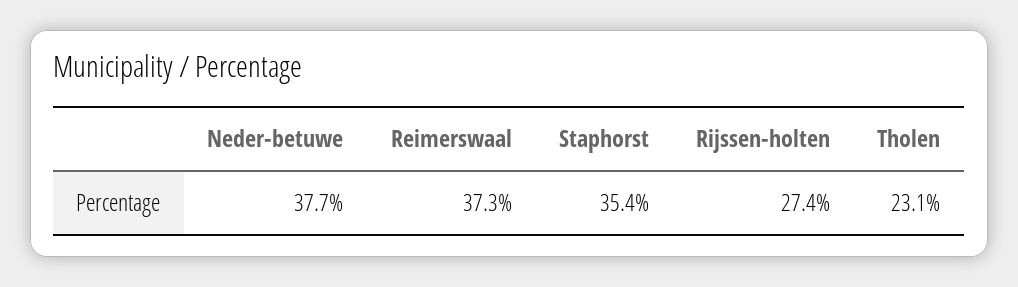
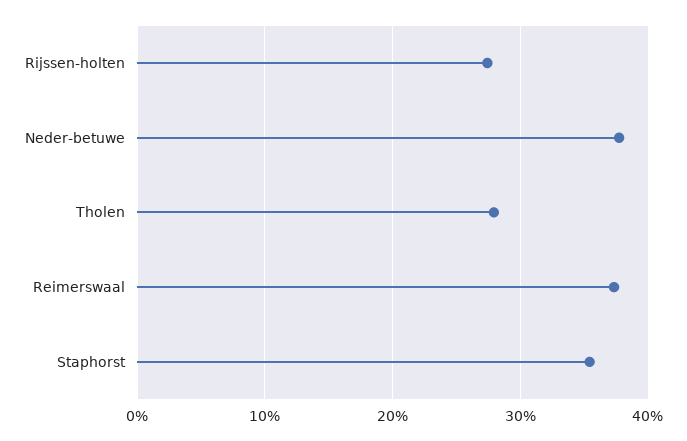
Tholen: 23.1 -> 28

